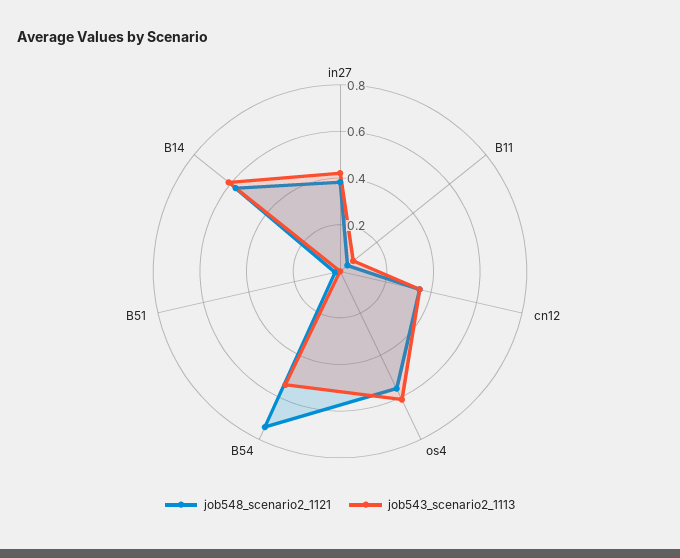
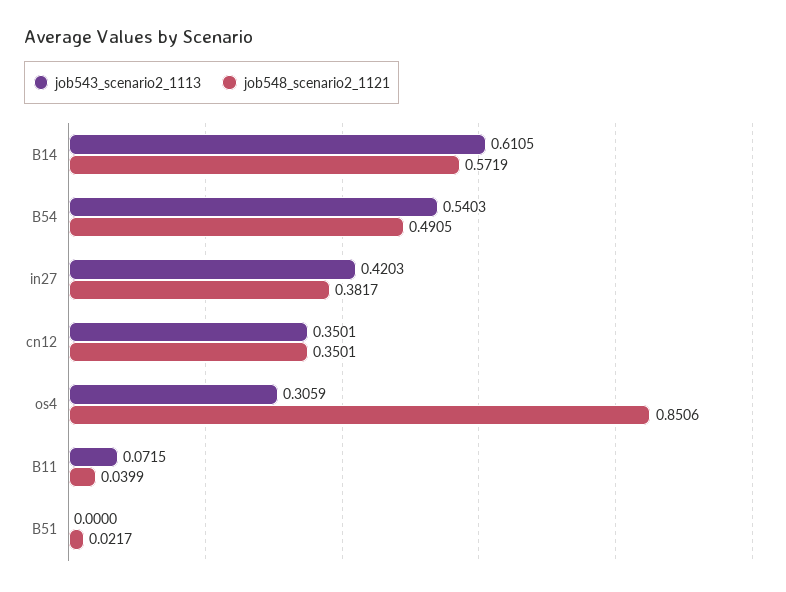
job548_scenario2_1121, os4: 0.55 -> 0.8506
job543_scenario2_1113, os4: 0.6 -> 0.3059
job548_scenario2_1121, B54: 0.75 -> 0.4905

